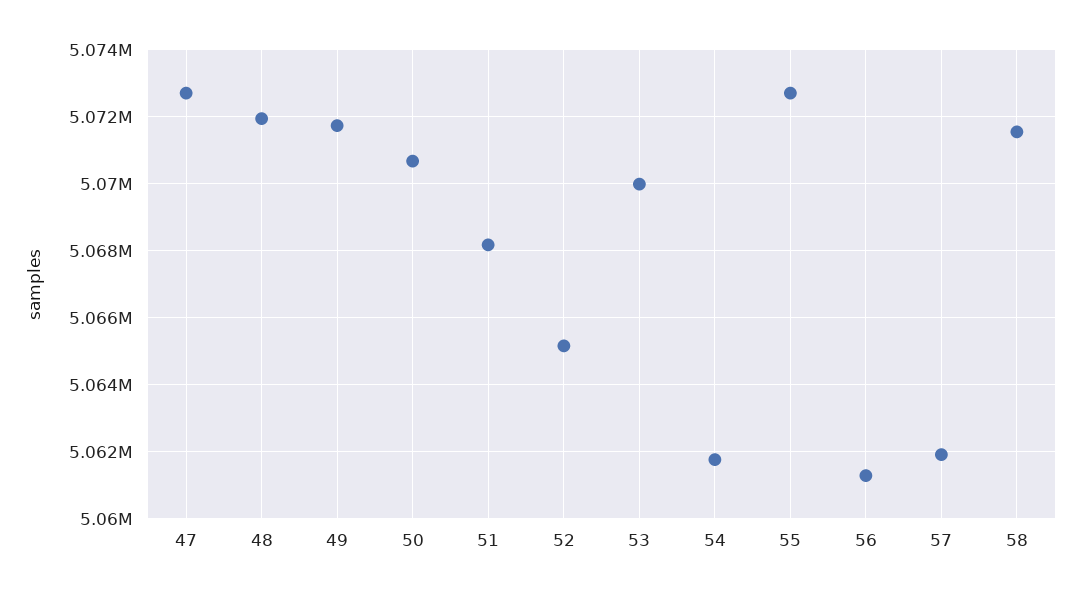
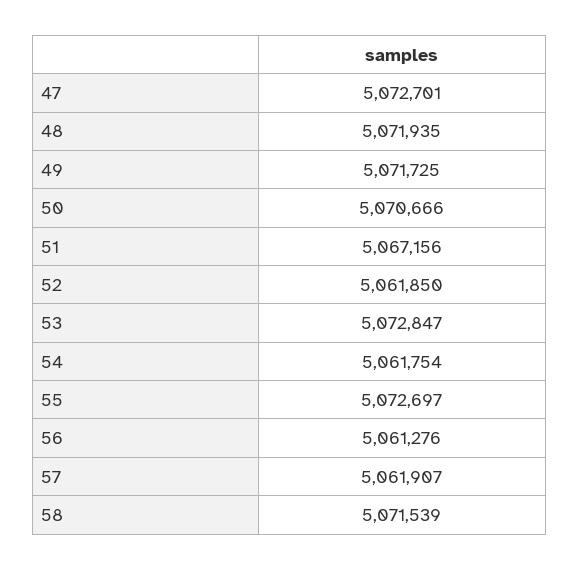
51: 5068200 -> 5067156
52: 5065200 -> 5061850
53: 5070000 -> 5072847

